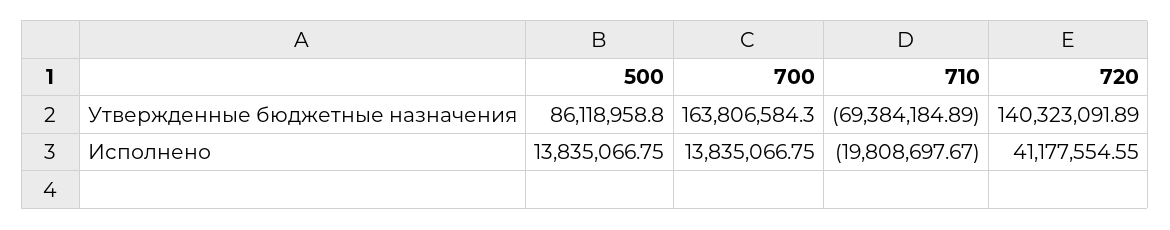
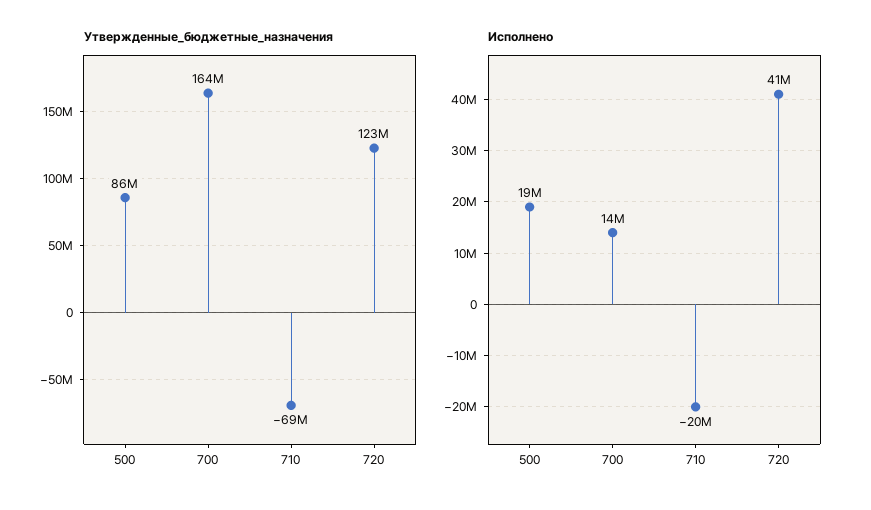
Утвержденные бюджетные назначения, 720: 140323091.89 -> 123000000
Исполнено, 500: 13835066.75 -> 19000000

